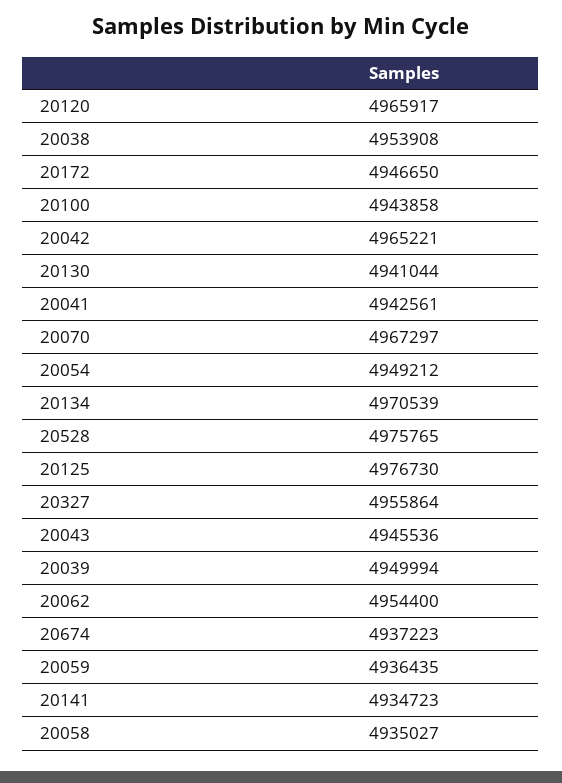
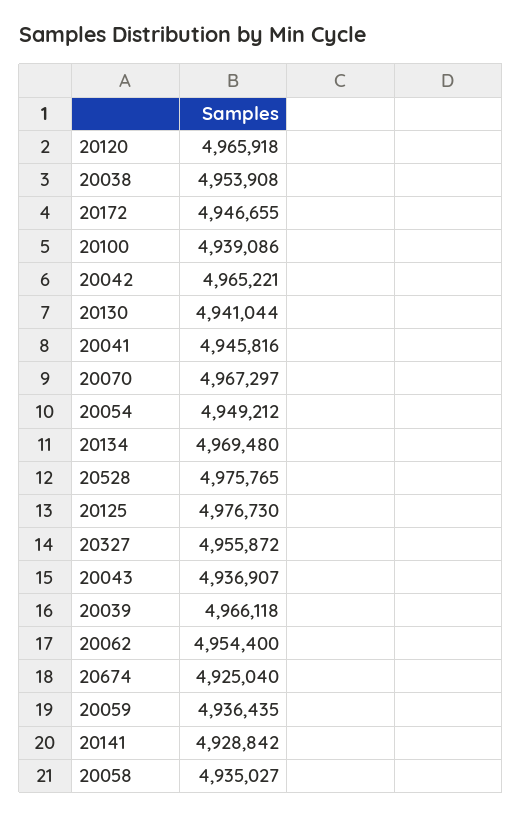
20120: 4965917 -> 4965918
20172: 4946650 -> 4946655
20100: 4943858 -> 4939086
20041: 4942561 -> 4945816
20134: 4970539 -> 4969480
20327: 4955864 -> 4955872
20043: 4945536 -> 4936907
20039: 4949994 -> 4966118
20674: 4937223 -> 4925040
20141: 4934723 -> 4928842

